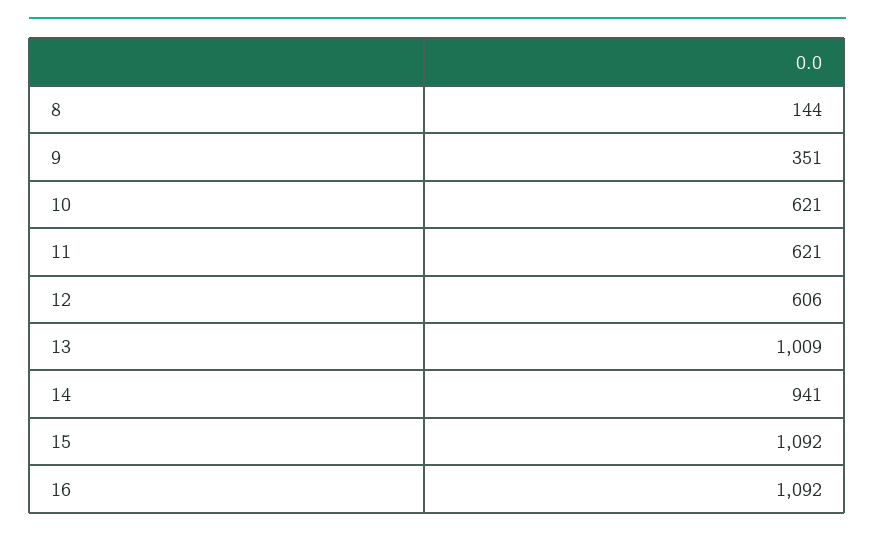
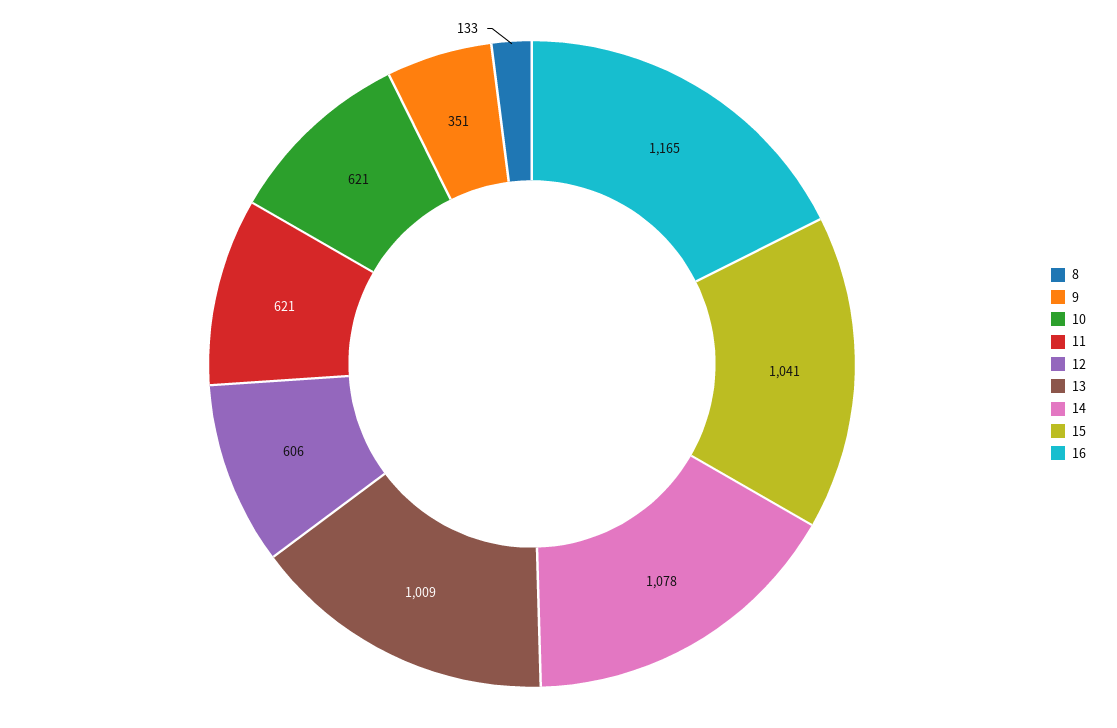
8: 144 -> 133
14: 941 -> 1078
15: 1092 -> 1041
16: 1092 -> 1165

